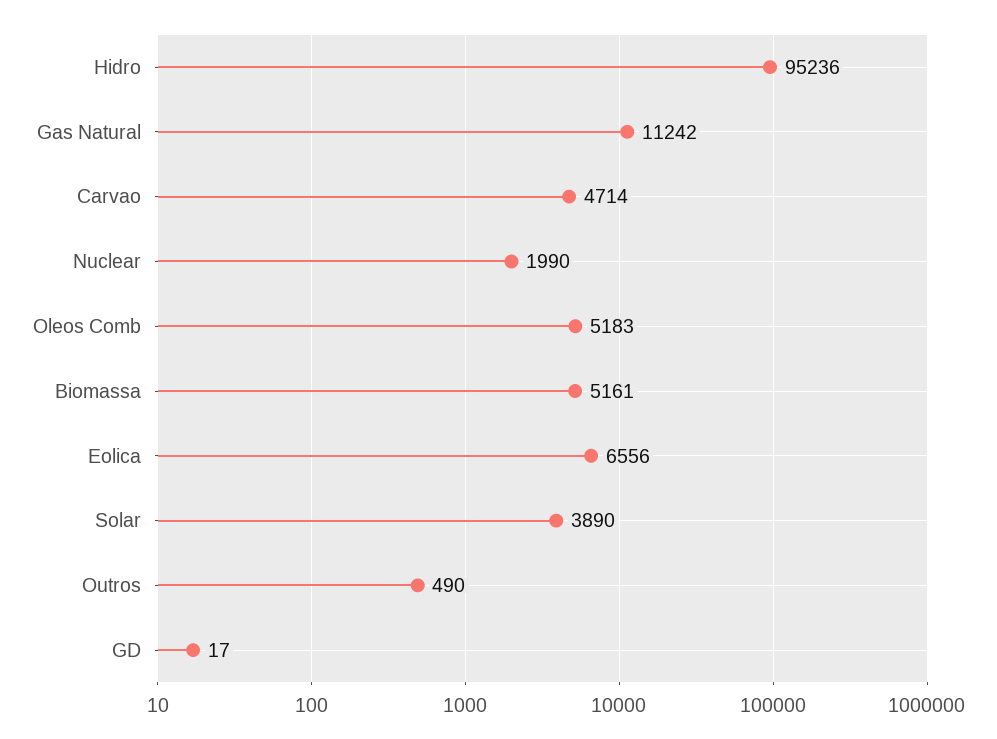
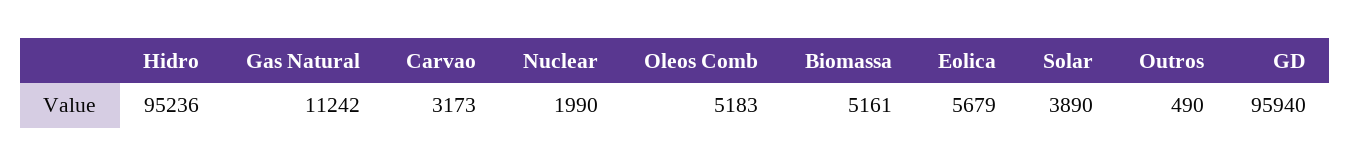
Carvao: 4714 -> 3173
Eolica: 6556 -> 5679
GD: 17 -> 95940

